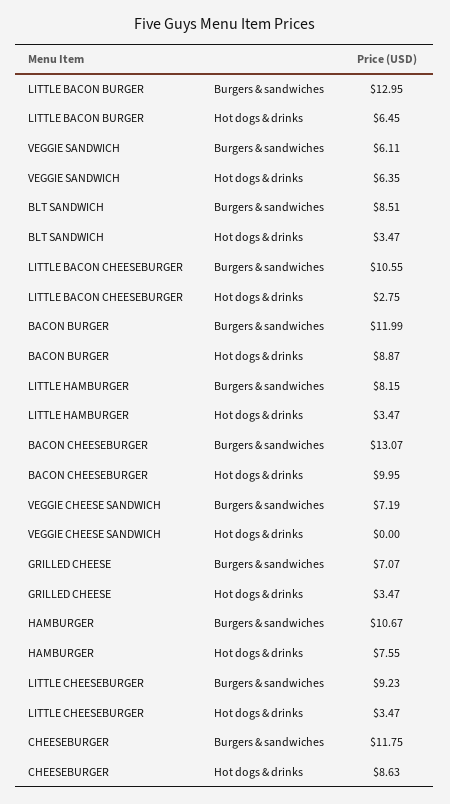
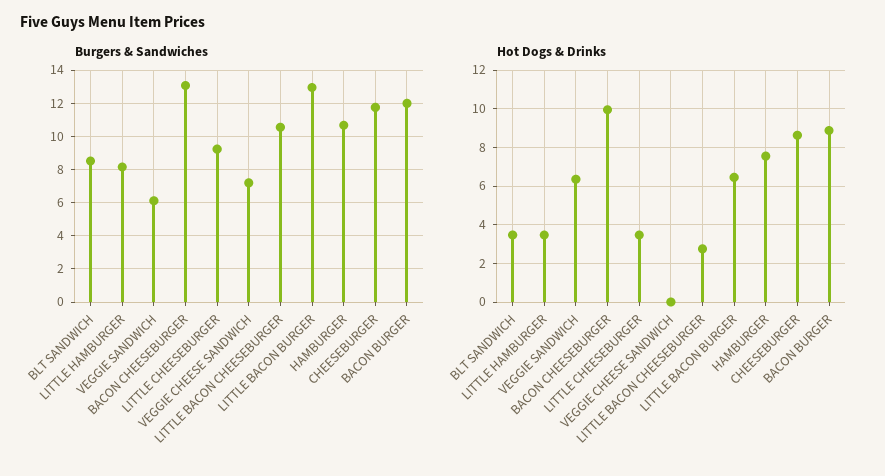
Burgers & sandwiches, GRILLED CHEESE: 7.07 -> none
Hot dogs & drinks, GRILLED CHEESE: 3.47 -> none

